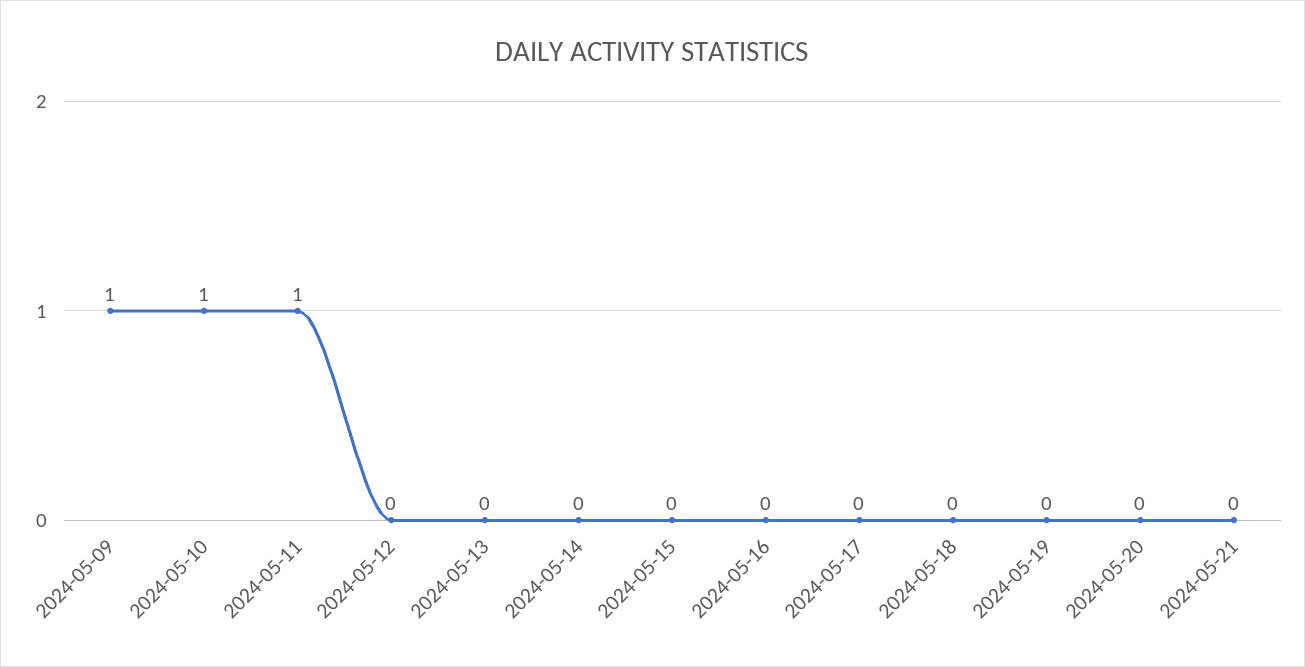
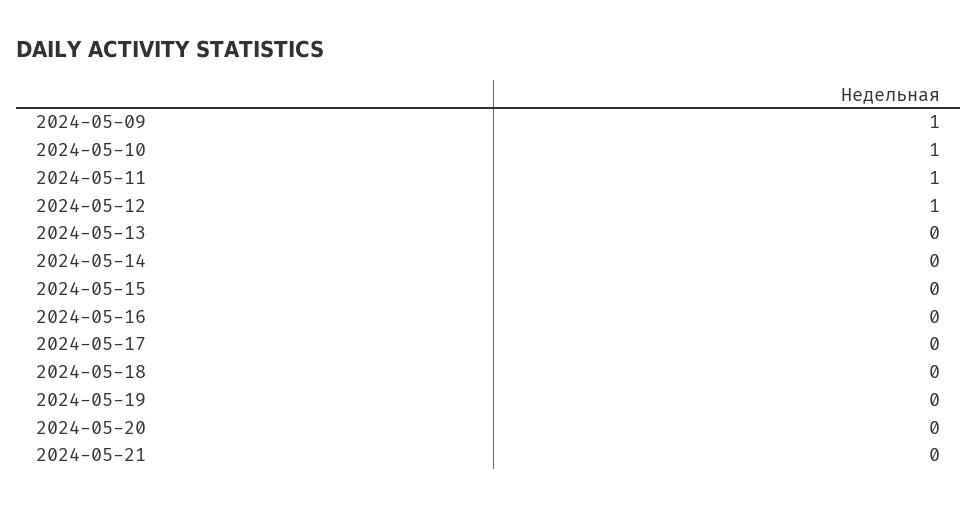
2024-05-12: 0 -> 1

